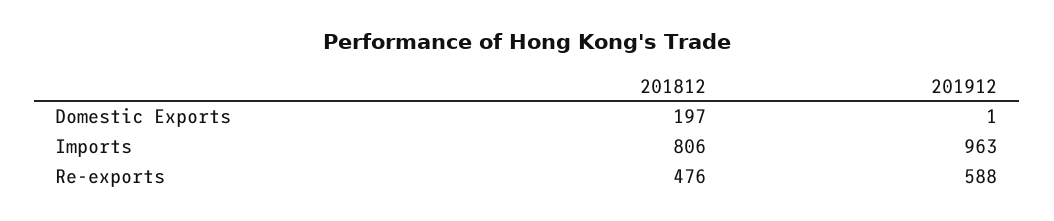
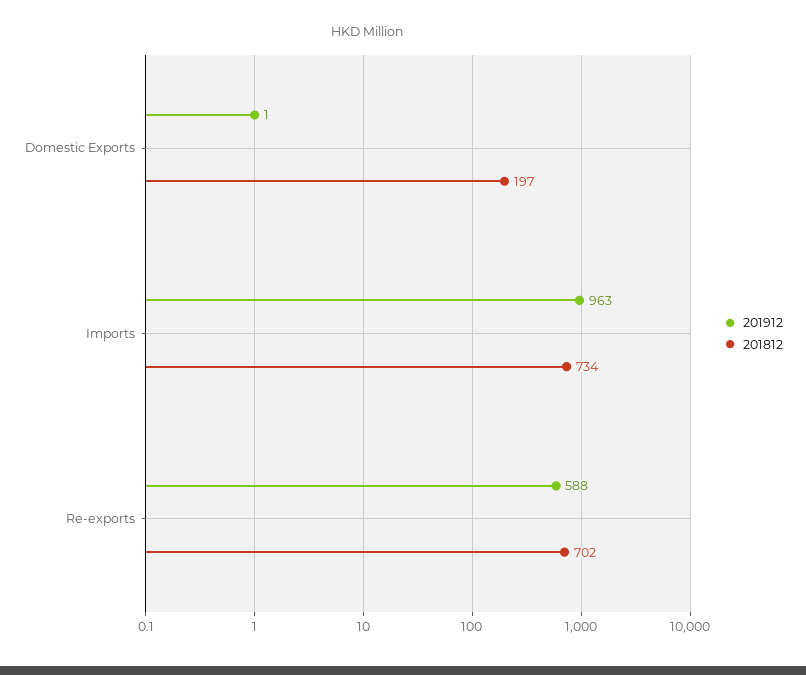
201812, Imports: 806 -> 734
201812, Re-exports: 476 -> 702

